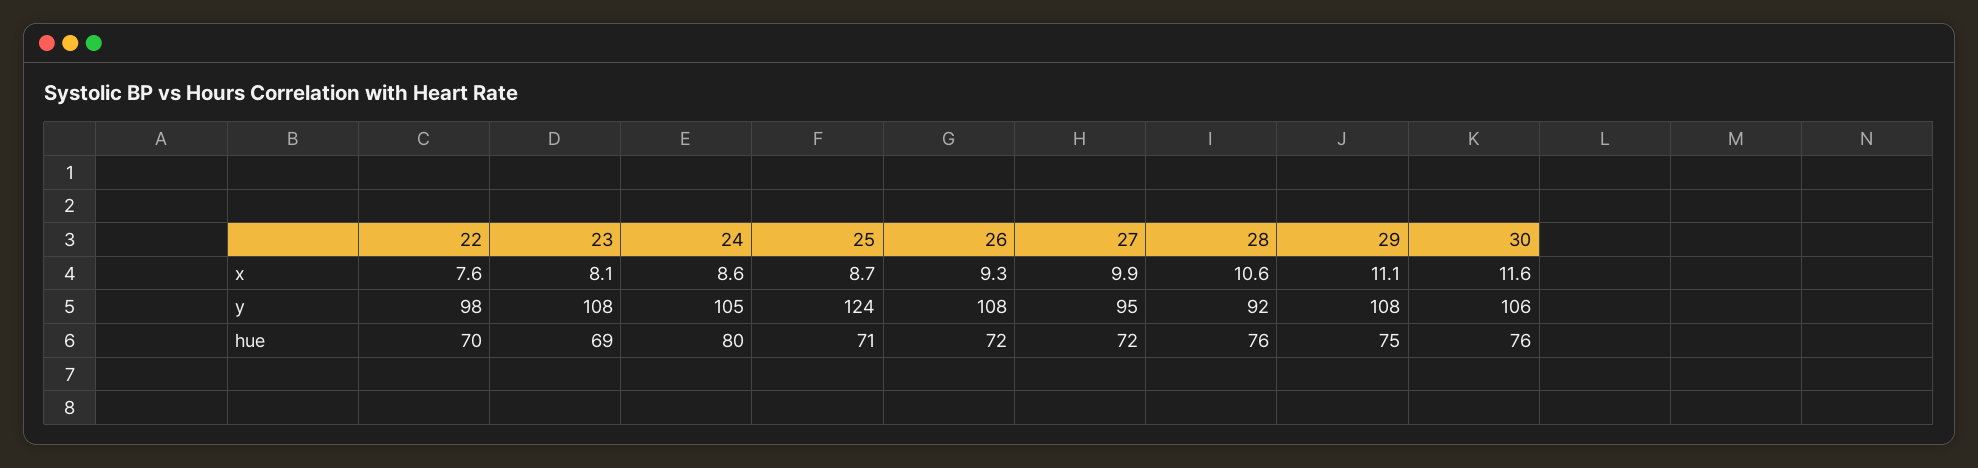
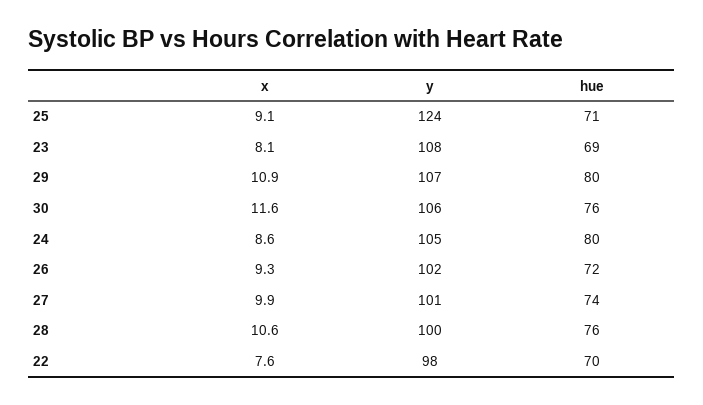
25, x: 8.7 -> 9.1
29, x: 11.1 -> 10.9
26, y: 108 -> 102
27, y: 95 -> 101
28, y: 92 -> 100
29, y: 108 -> 107
27, hue: 72 -> 74
29, hue: 75 -> 80

